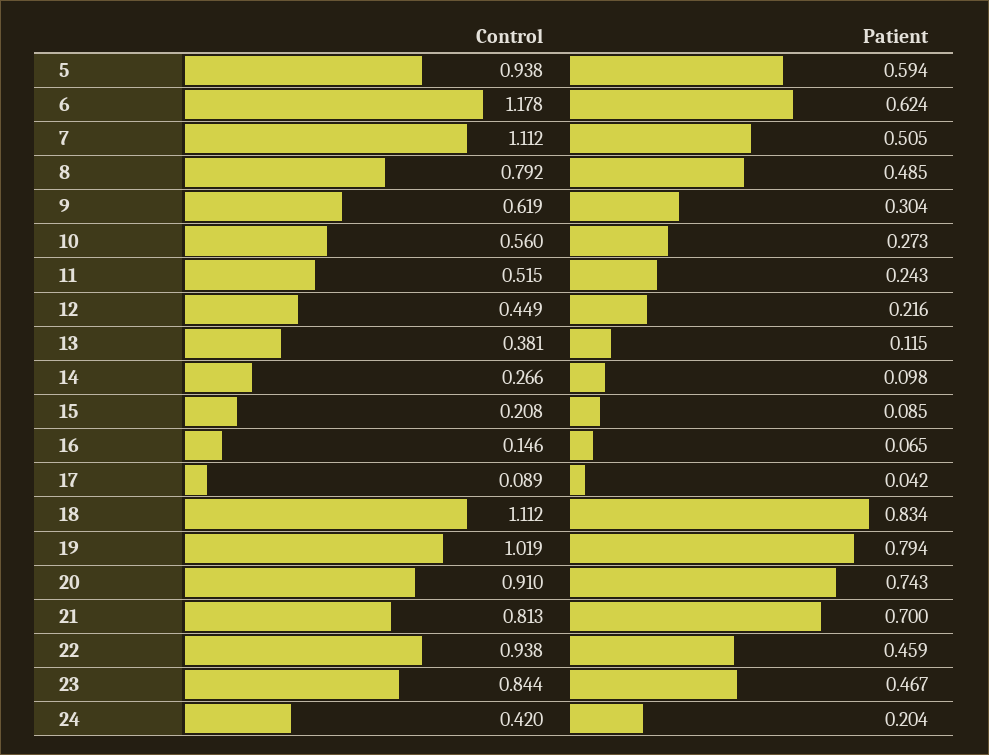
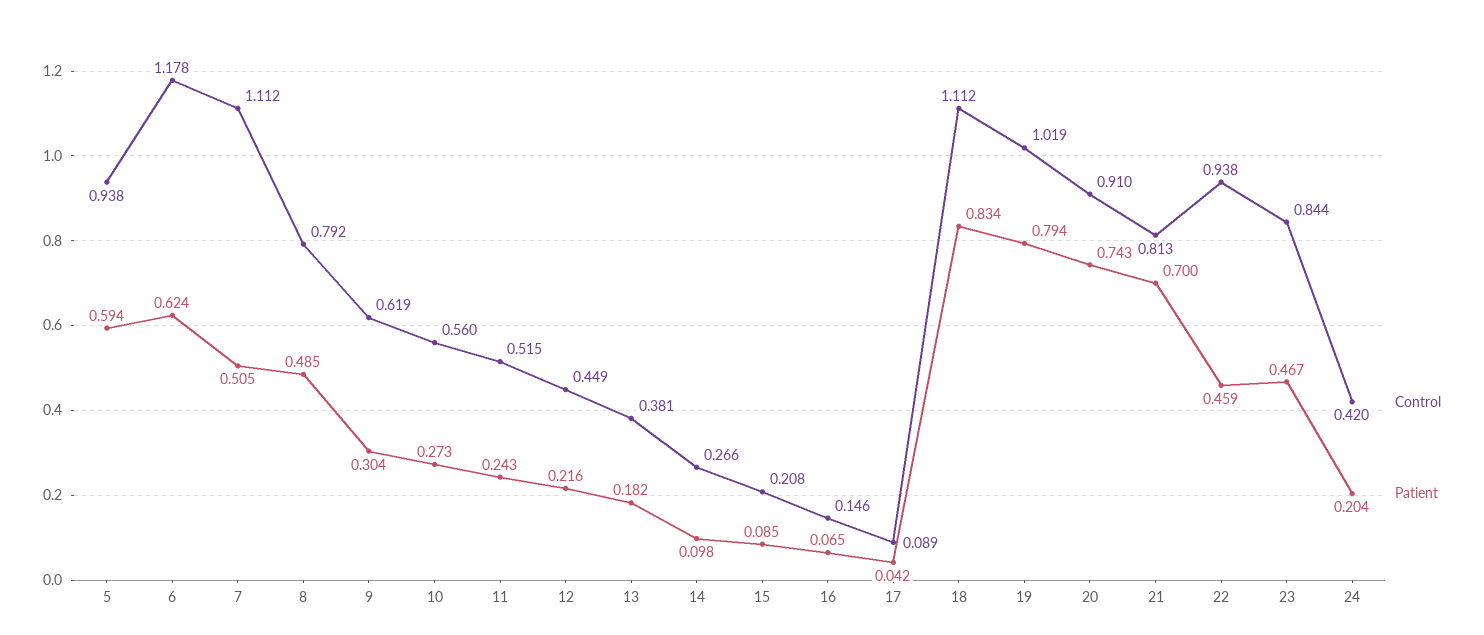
Patient, 13: 0.115 -> 0.182

